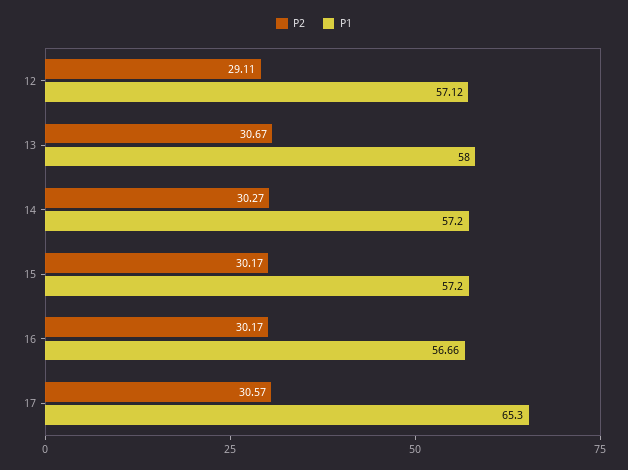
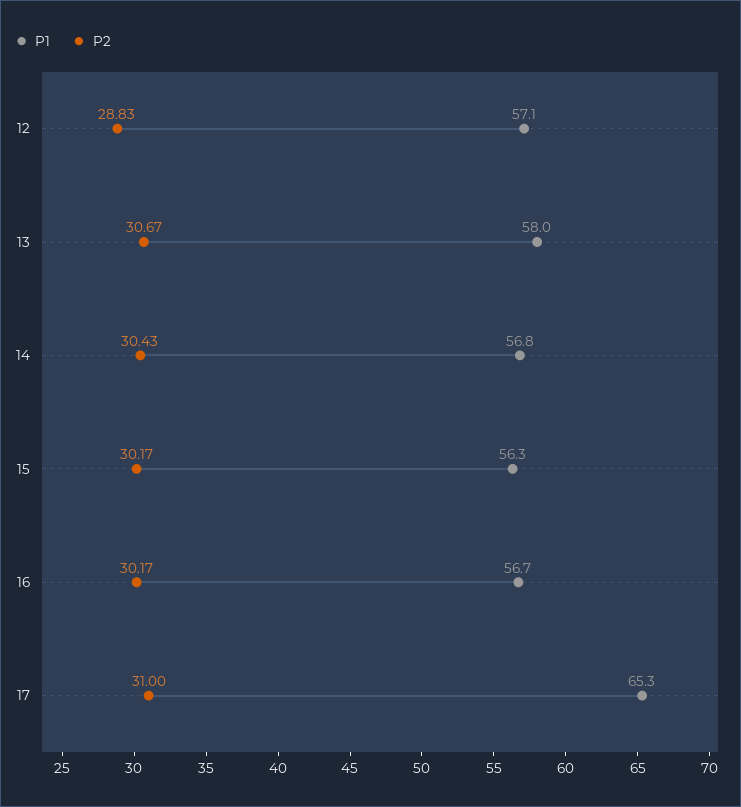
P2, 12: 29.11 -> 28.83
P2, 14: 30.27 -> 30.43
P1, 14: 57.2 -> 56.8
P1, 15: 57.2 -> 56.3
P2, 17: 30.57 -> 31

